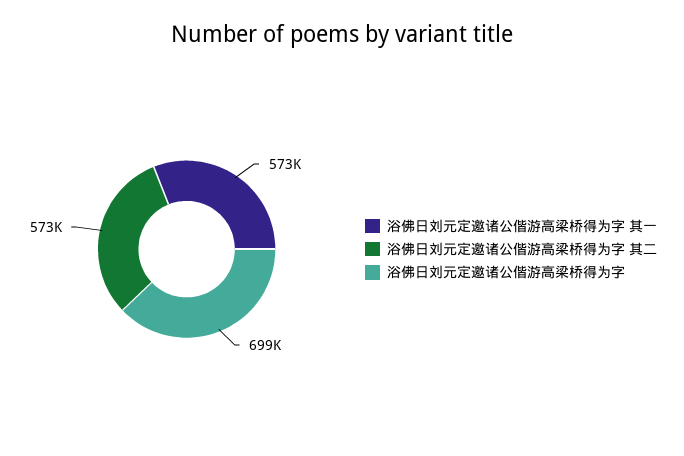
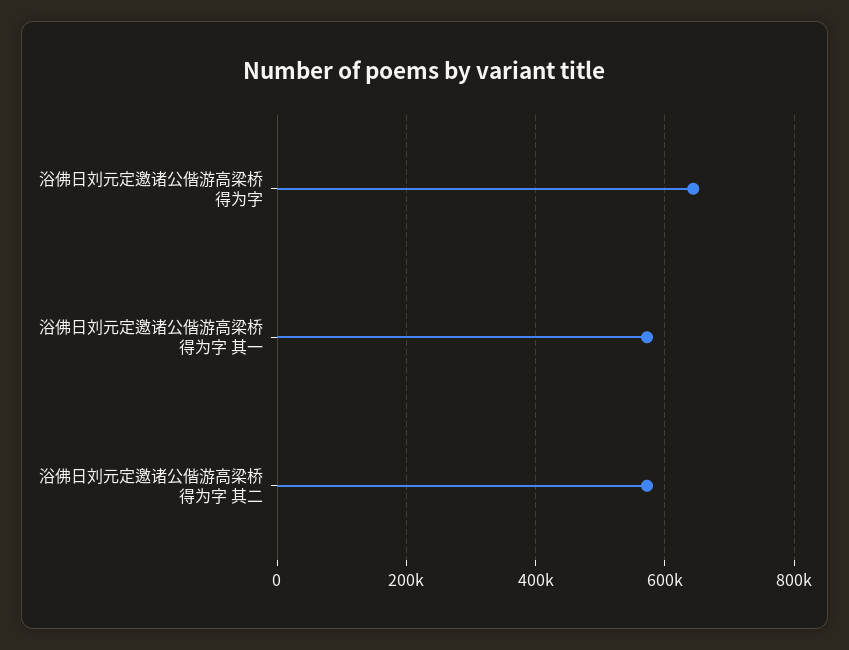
浴佛日刘元定邀诸公偕游高梁桥得为字: 699000 -> 640000

